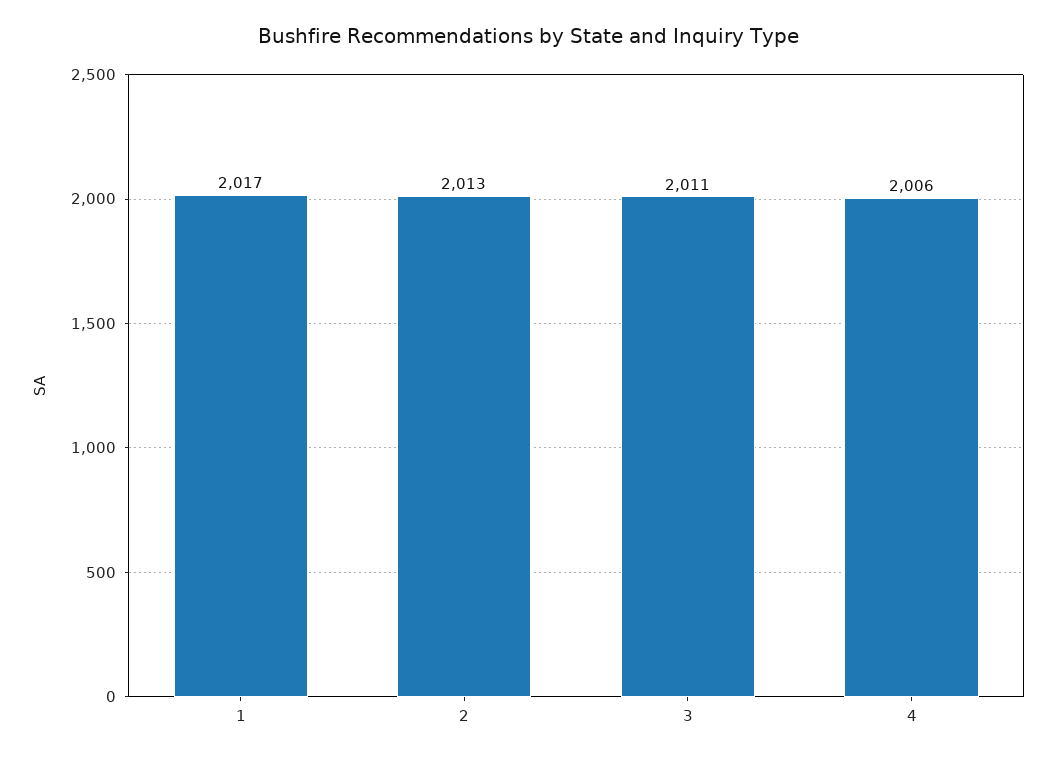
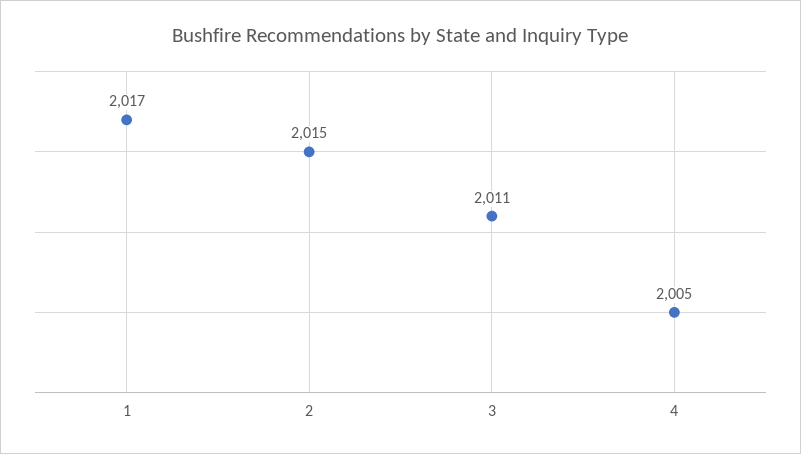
2: 2013 -> 2015
4: 2006 -> 2005

